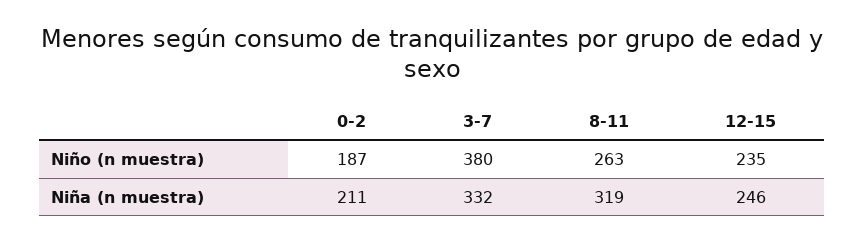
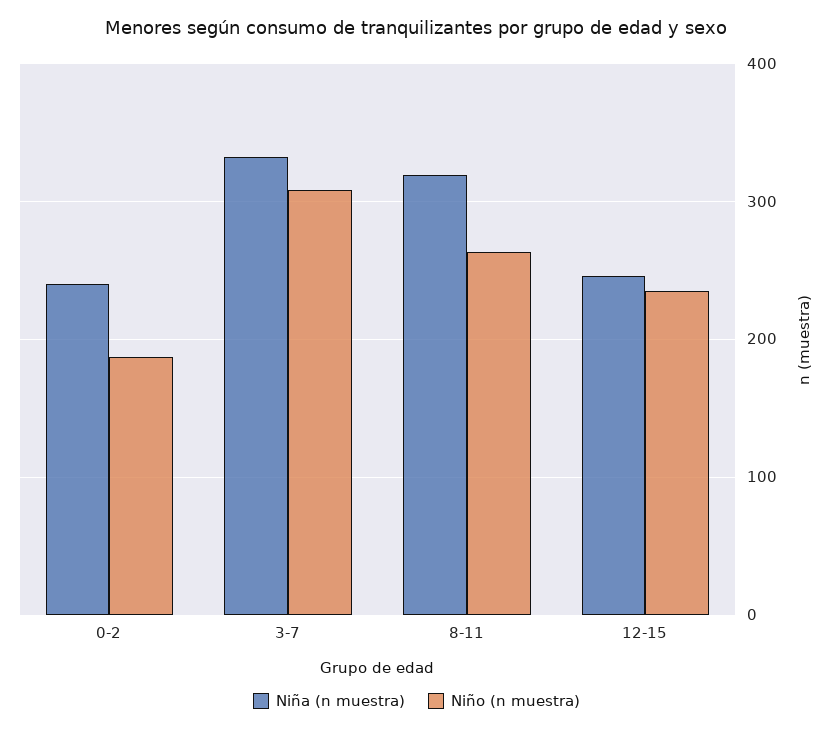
Niño (n muestra), 3-7: 380 -> 310
Niña (n muestra), 0-2: 211 -> 240

